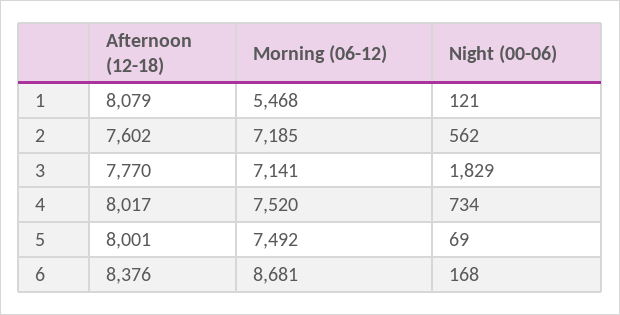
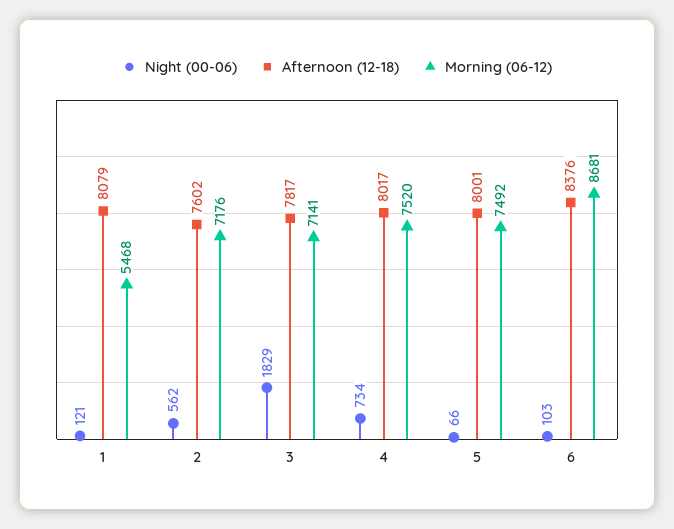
Morning (06-12), 2: 7185 -> 7176
Afternoon (12-18), 3: 7770 -> 7817
Night (00-06), 5: 69 -> 66
Night (00-06), 6: 168 -> 103

